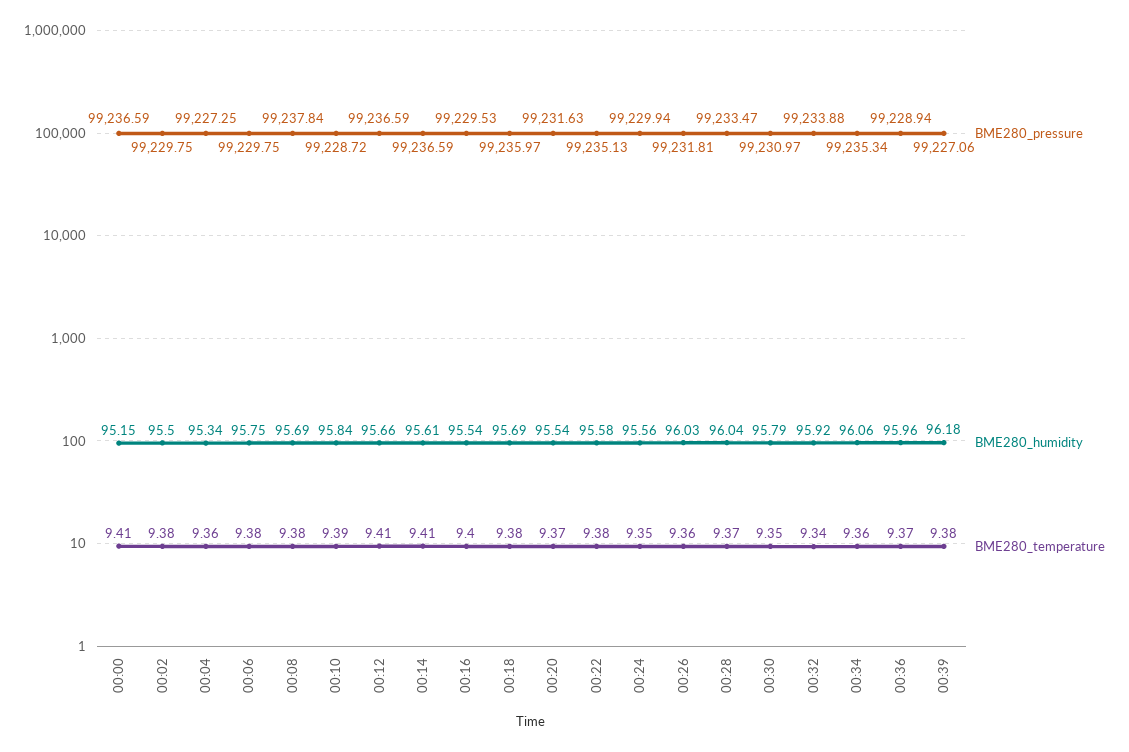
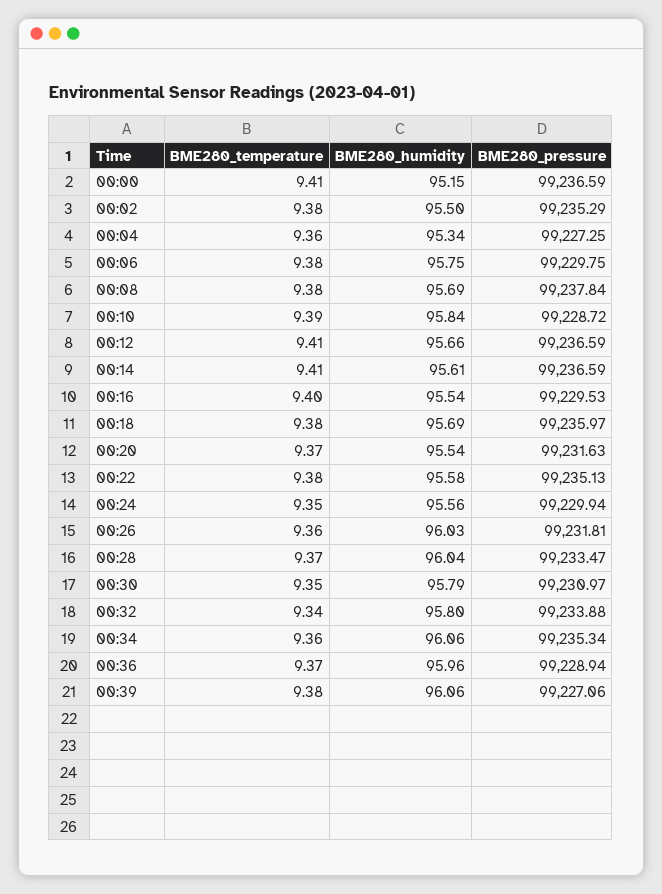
BME280_pressure, 00:02: 99229.75 -> 99235.29
BME280_humidity, 00:32: 95.92 -> 95.8
BME280_humidity, 00:39: 96.18 -> 96.06

